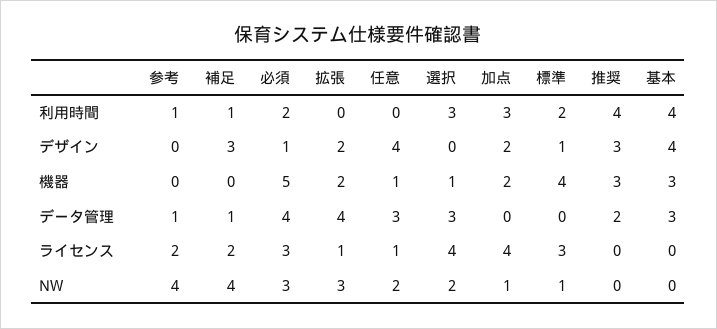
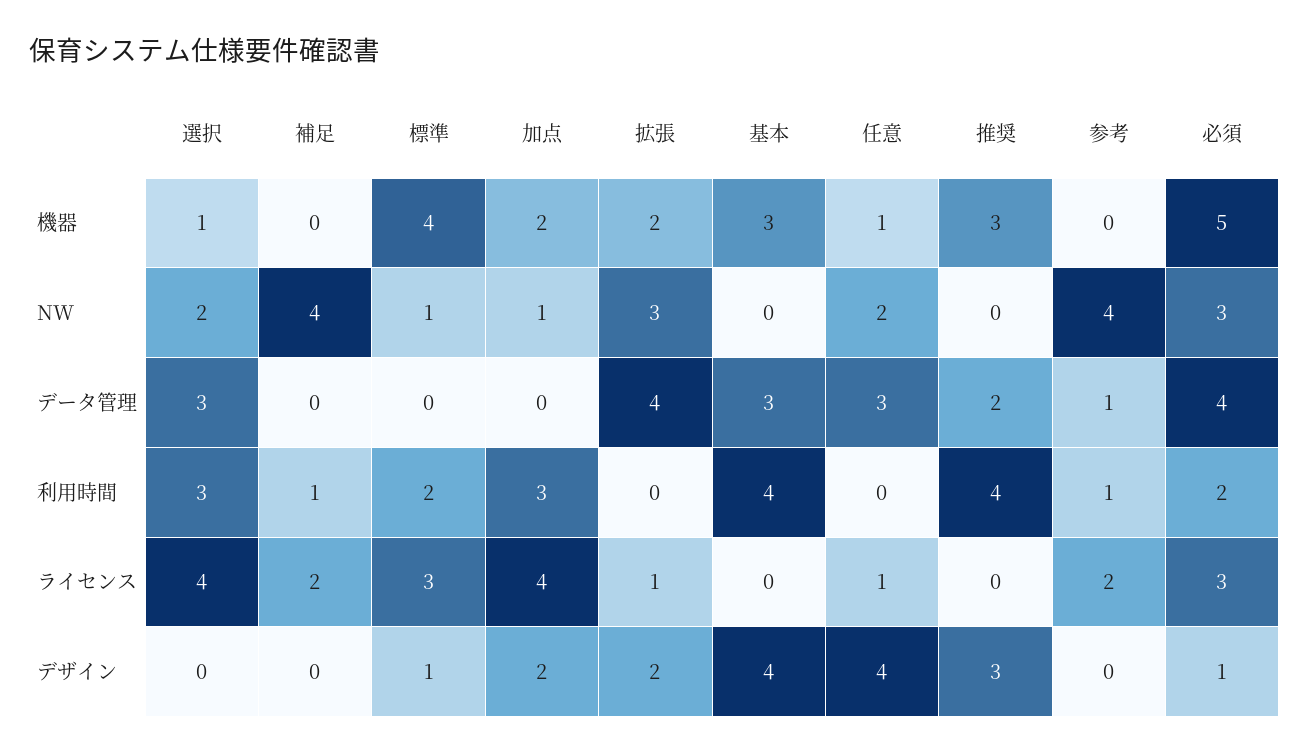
補足, デザイン: 3 -> 0
補足, データ管理: 1 -> 0

